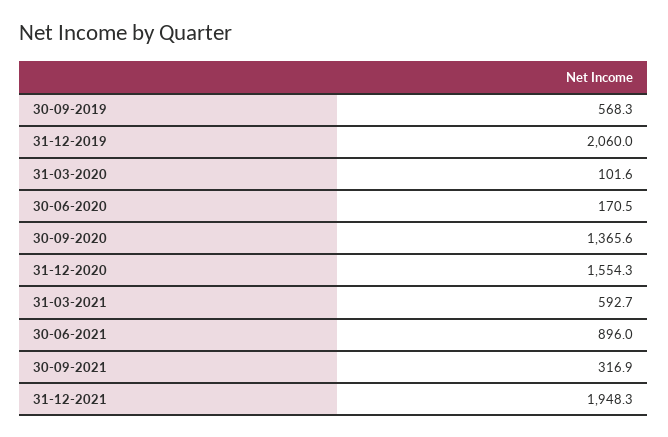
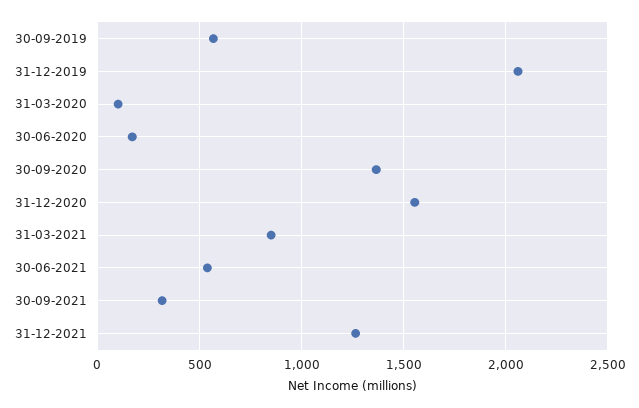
31-03-2021: 592.7 -> 850
30-06-2021: 896 -> 550
31-12-2021: 1948.3 -> 1250

